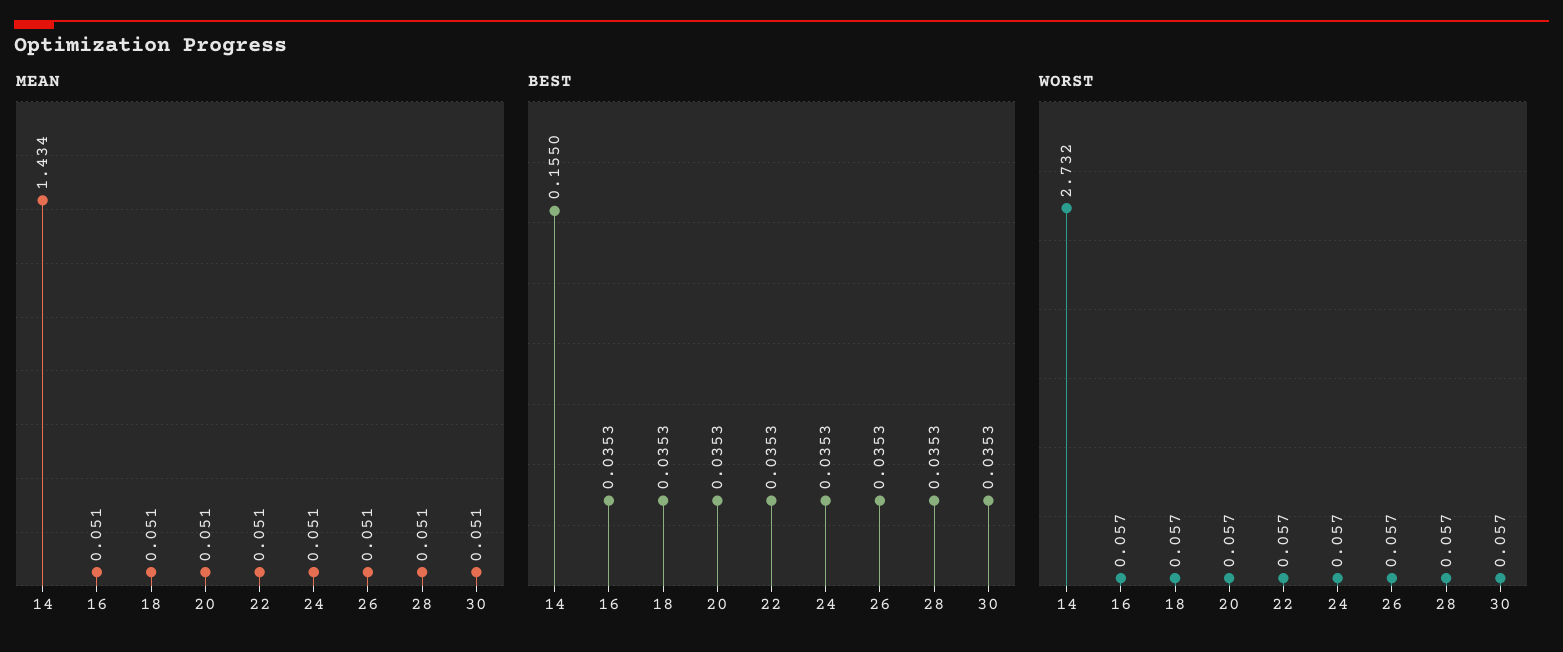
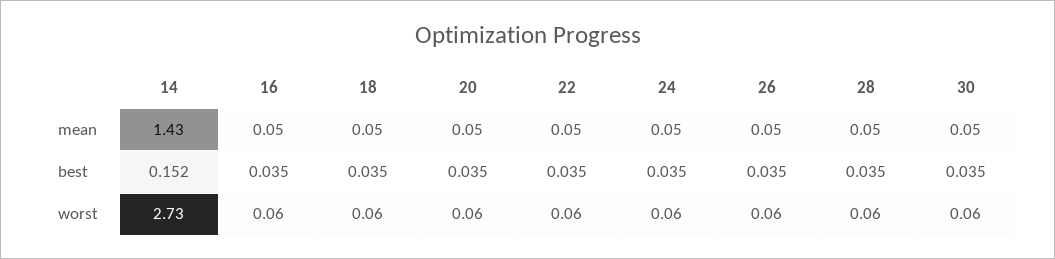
BEST, 14: 0.155 -> 0.152

